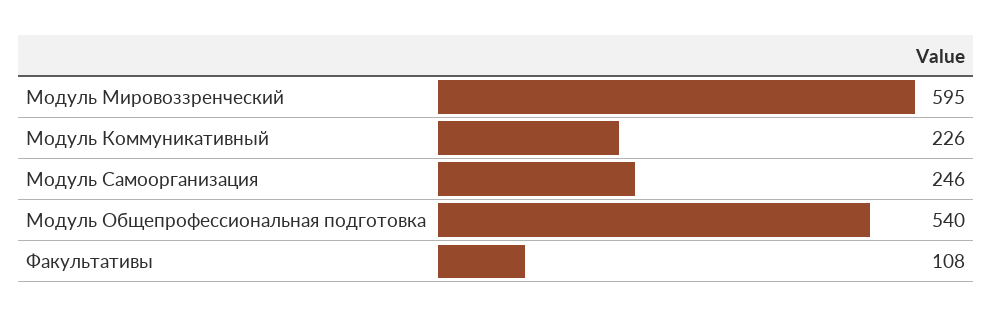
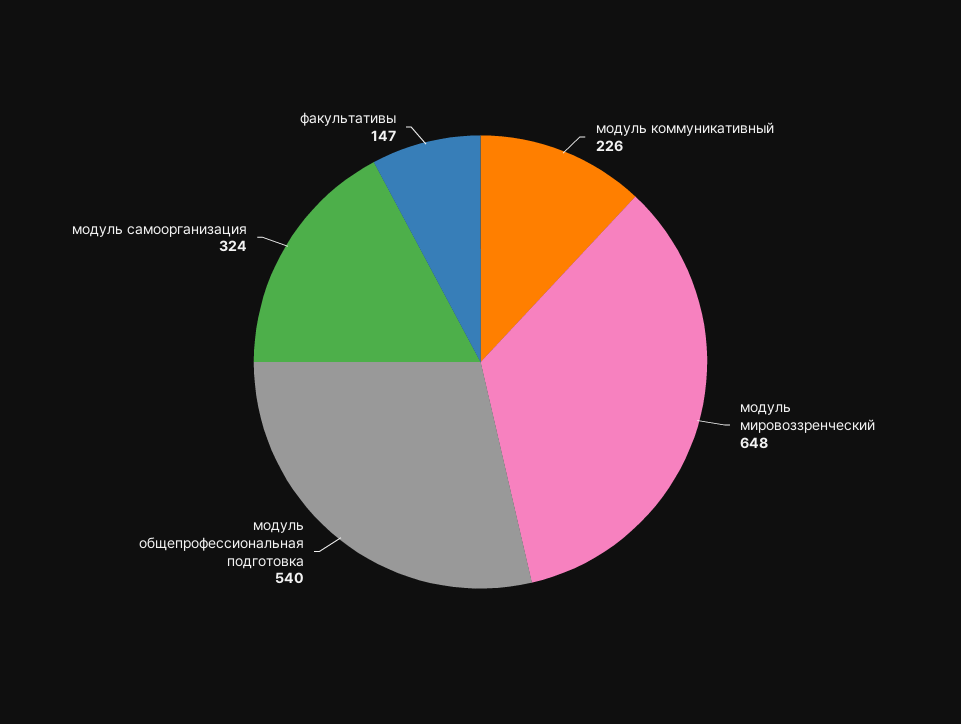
Модуль Мировоззренческий: 595 -> 648
Модуль Самоорганизация: 246 -> 324
Факультативы: 108 -> 147

